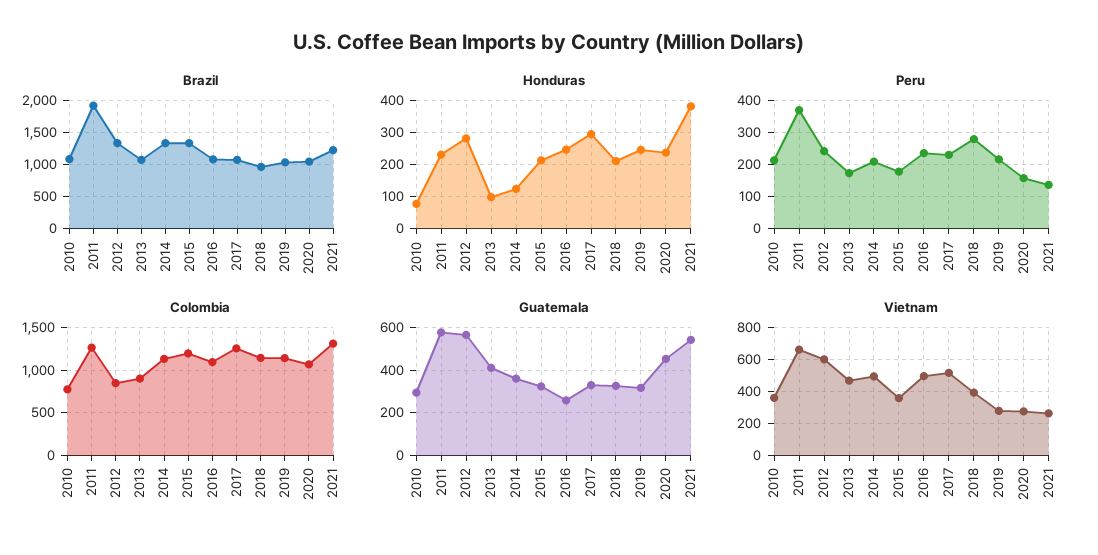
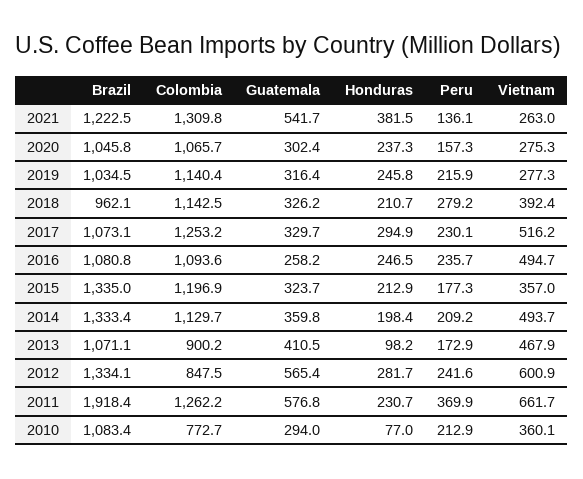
Honduras, 2014: 120 -> 198.4
Guatemala, 2020: 450 -> 302.4

